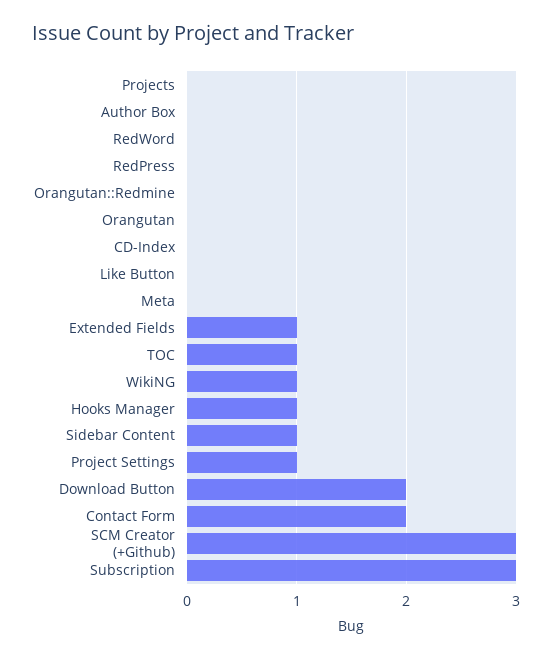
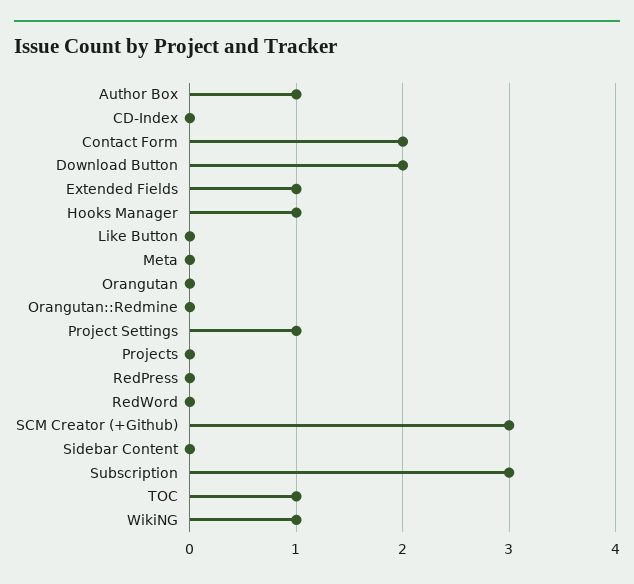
Author Box: 0 -> 1
Sidebar Content: 1 -> 0

